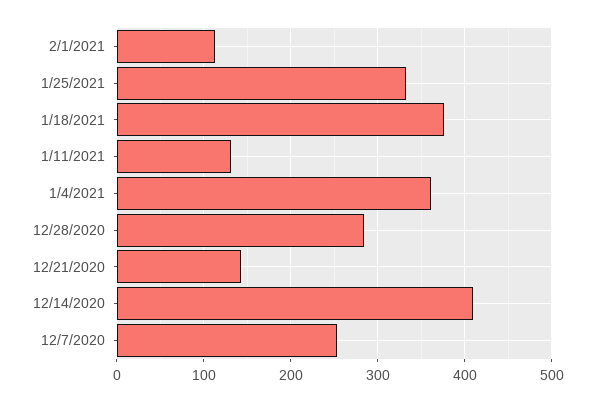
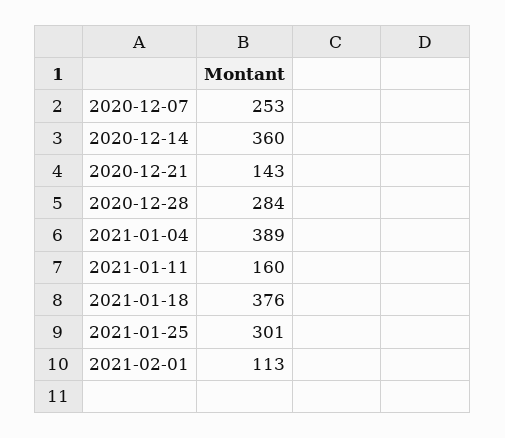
1/25/2021: 330 -> 301
1/11/2021: 130 -> 160
1/4/2021: 360 -> 389
12/14/2020: 410 -> 360

